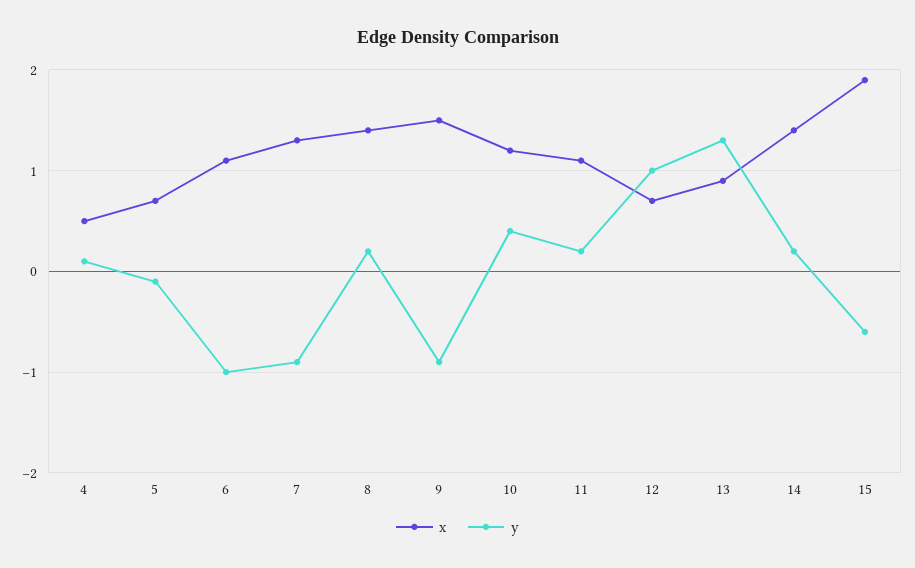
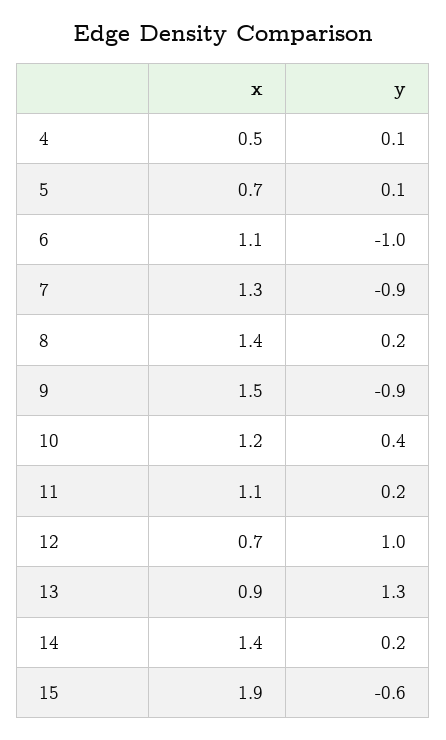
y, 5: -0.1 -> 0.1

